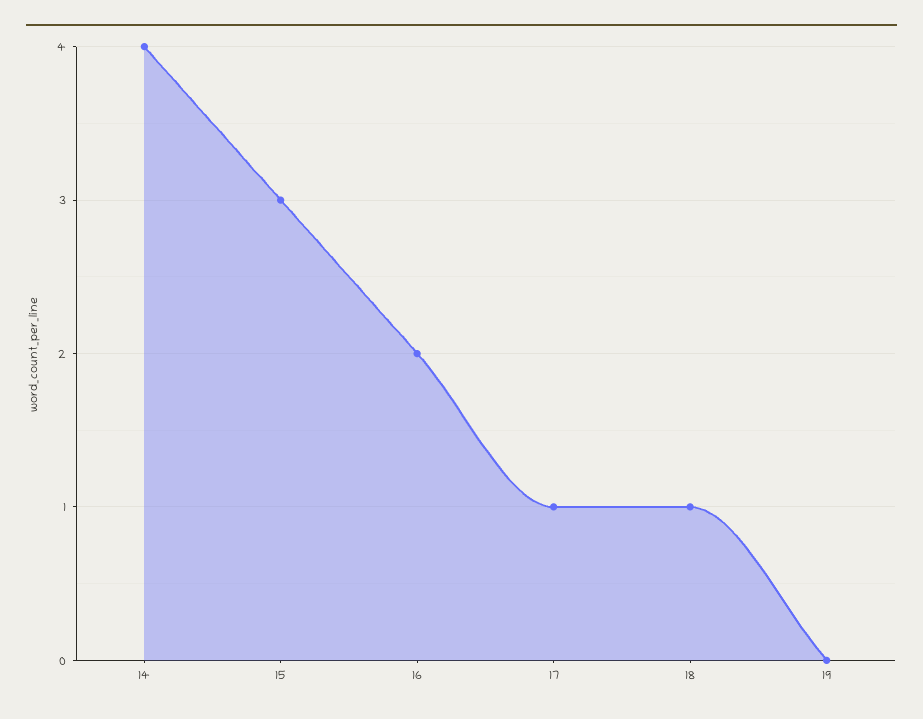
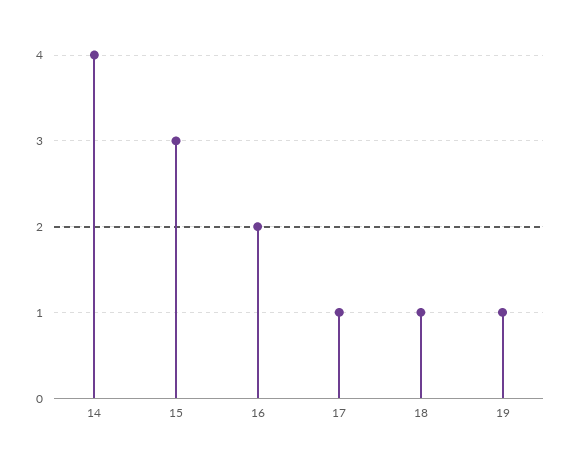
19: 0 -> 1

